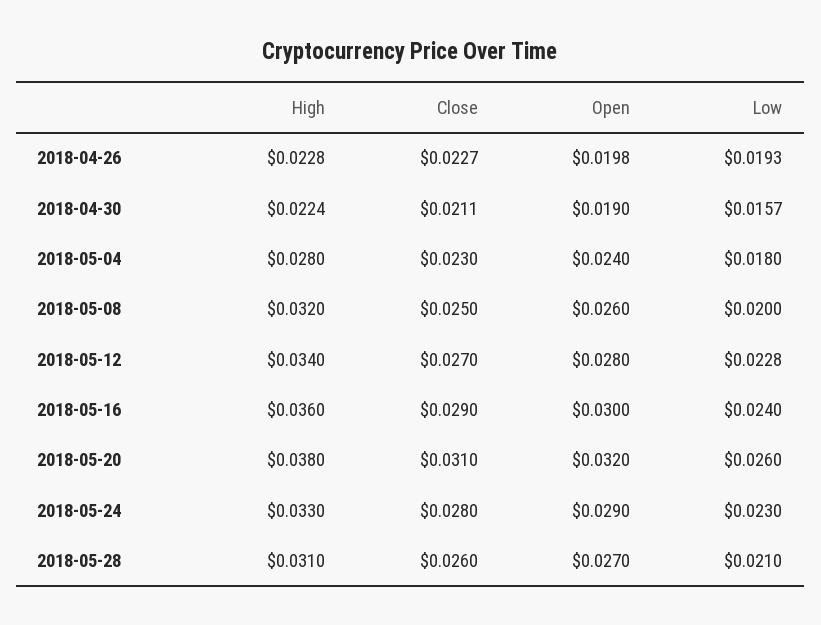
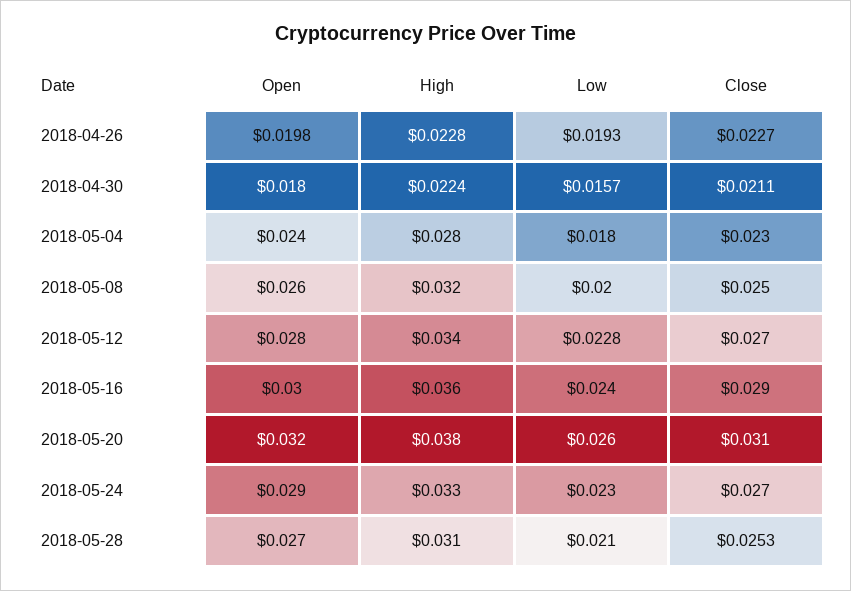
Open, 2018-04-30: 0.019 -> 0.018
Close, 2018-05-24: 0.028 -> 0.027
Close, 2018-05-28: 0.026 -> 0.0253

